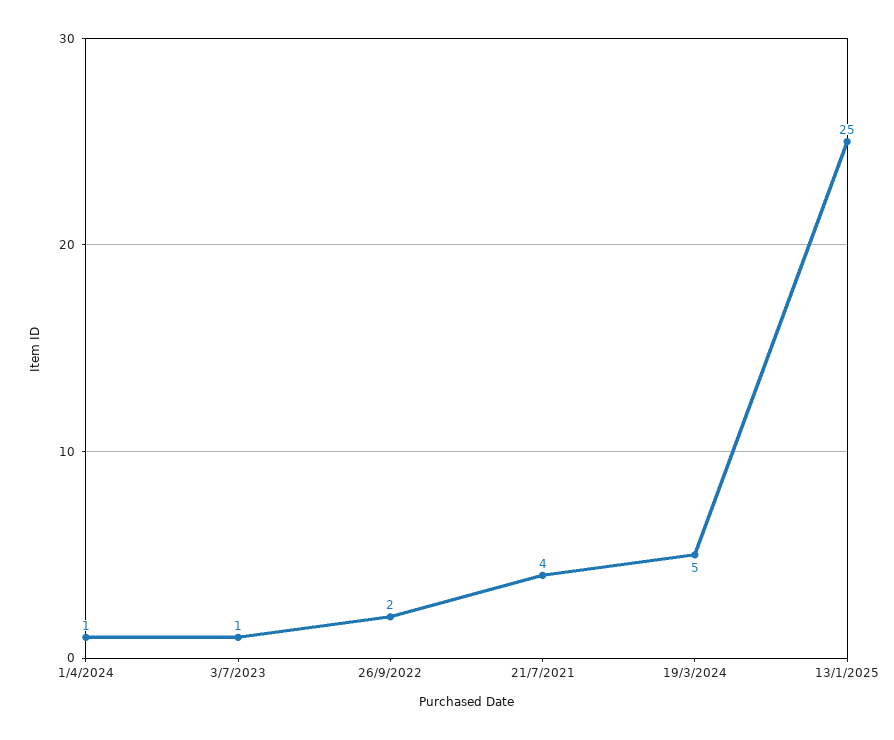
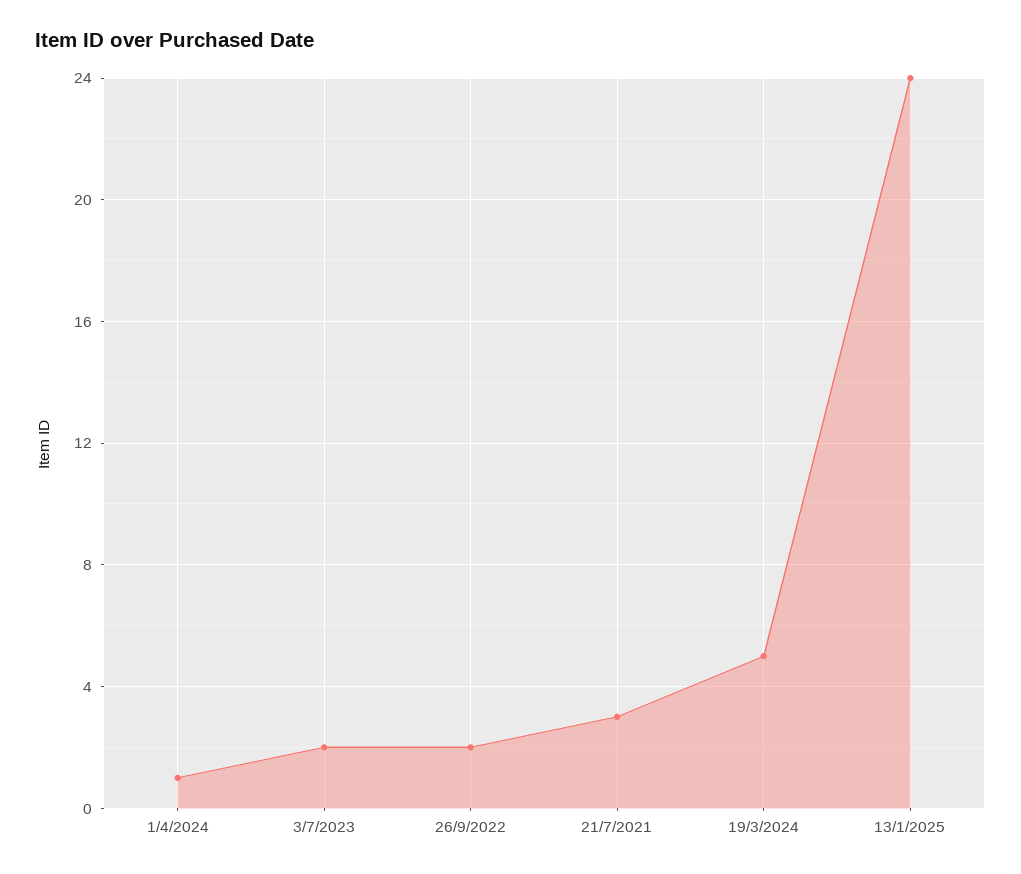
3/7/2023: 1 -> 2
21/7/2021: 4 -> 3
13/1/2025: 25 -> 24

